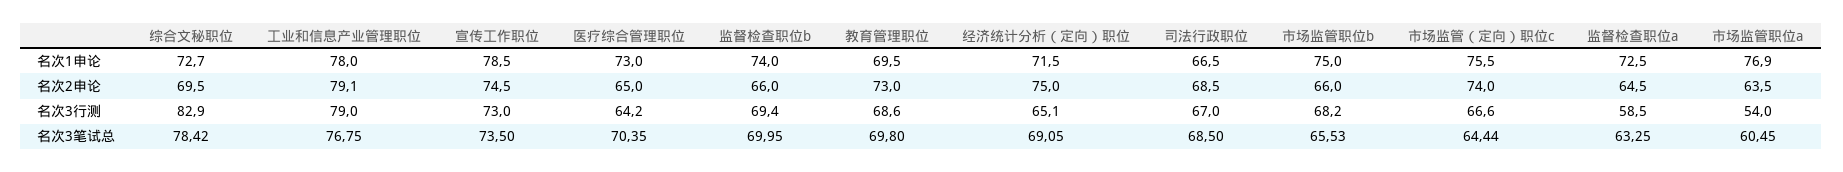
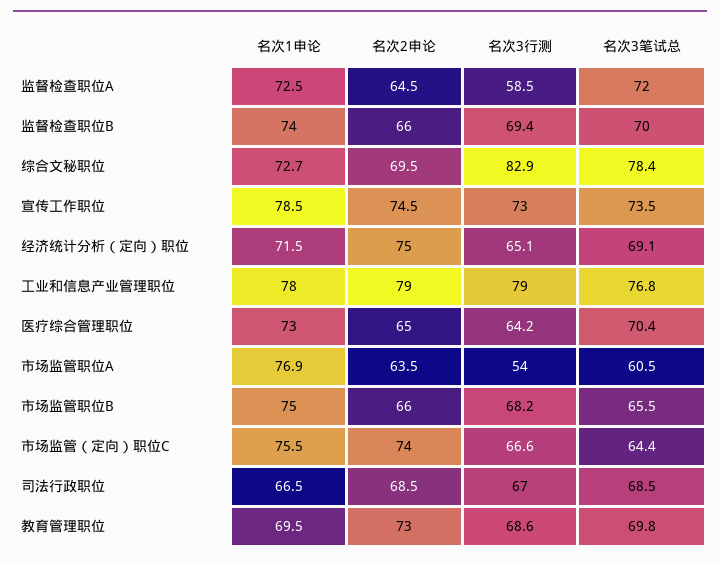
工业和信息产业管理职位, 名次2申论: 79.1 -> 79
监督检查职位a, 名次3笔试总: 63.25 -> 72

